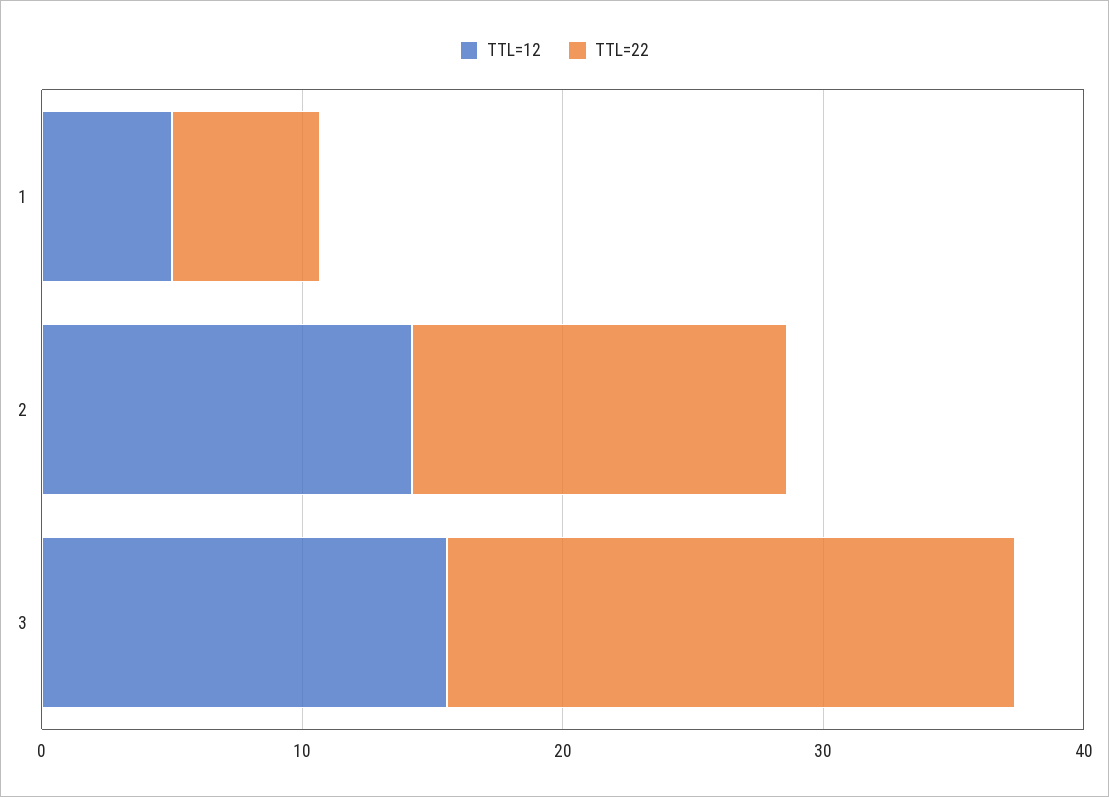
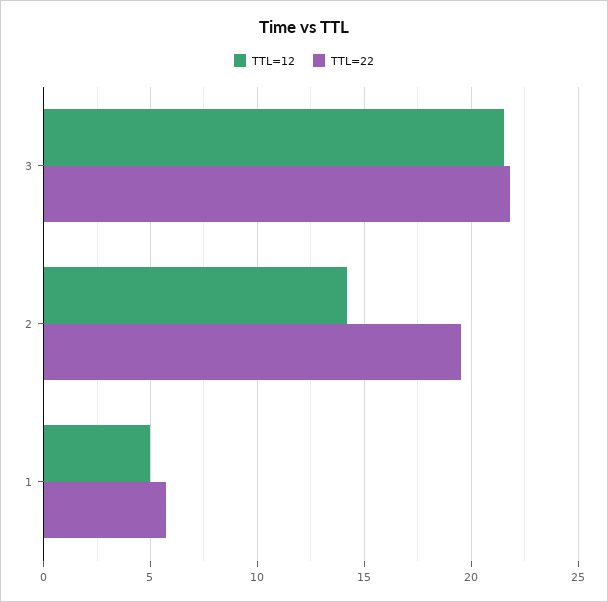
TTL=22, 2: 14 -> 19.5
TTL=12, 3: 16 -> 21.5

